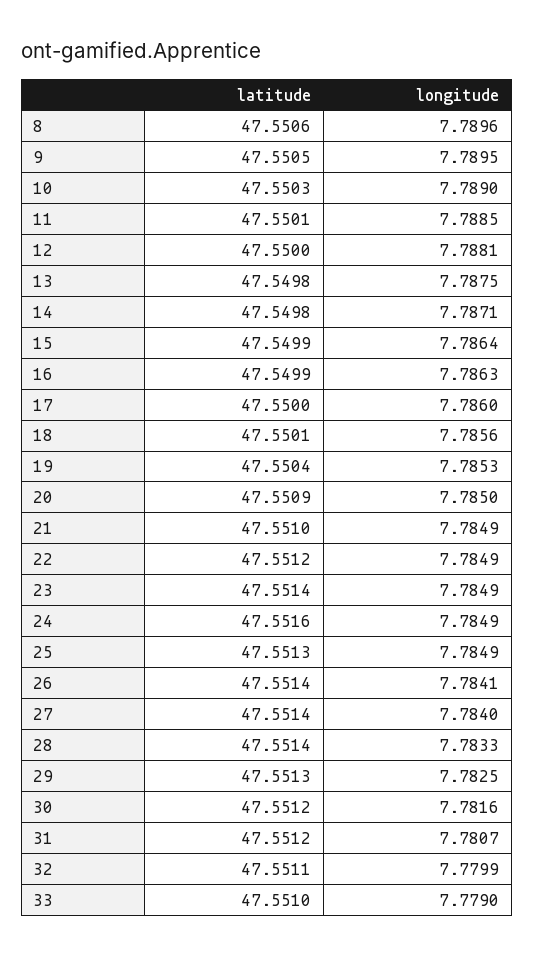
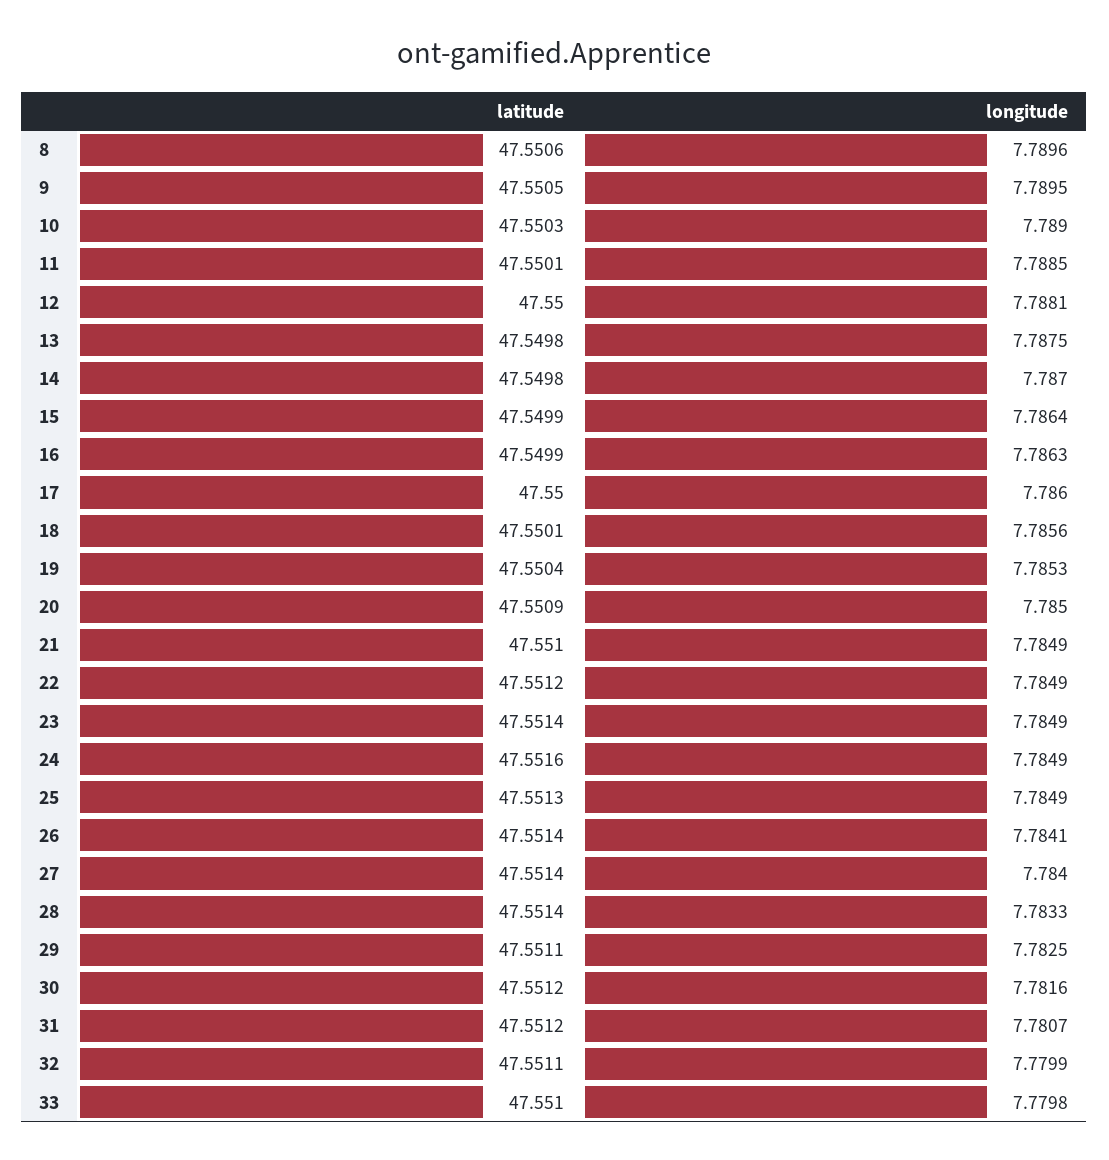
longitude, 14: 7.7871 -> 7.787
latitude, 29: 47.5513 -> 47.5511
longitude, 33: 7.779 -> 7.7798

